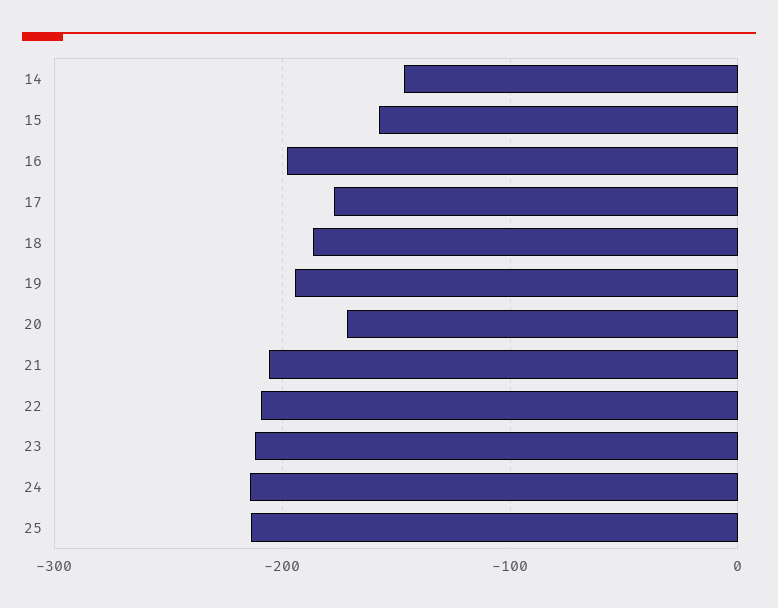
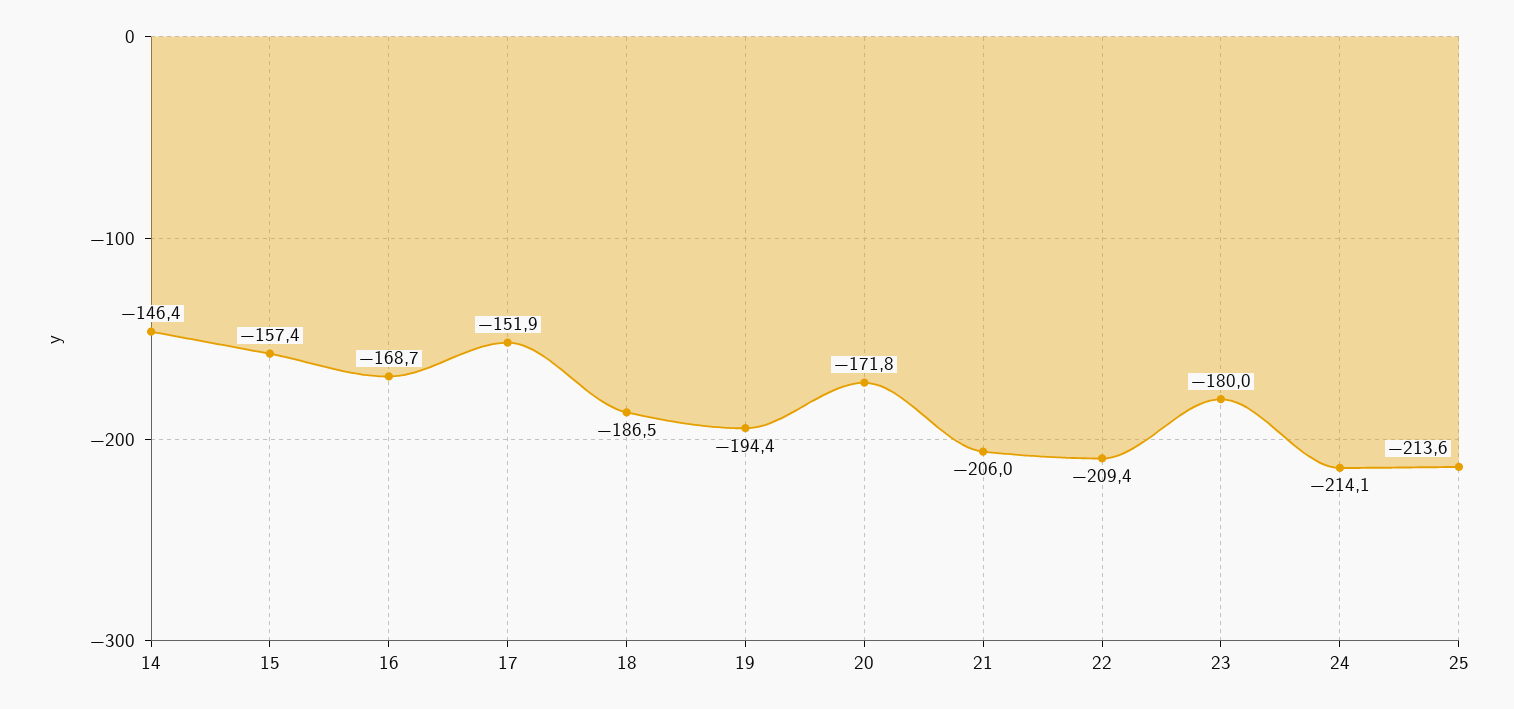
16: -200 -> -168.7
17: -180 -> -151.9
23: -210 -> -180

